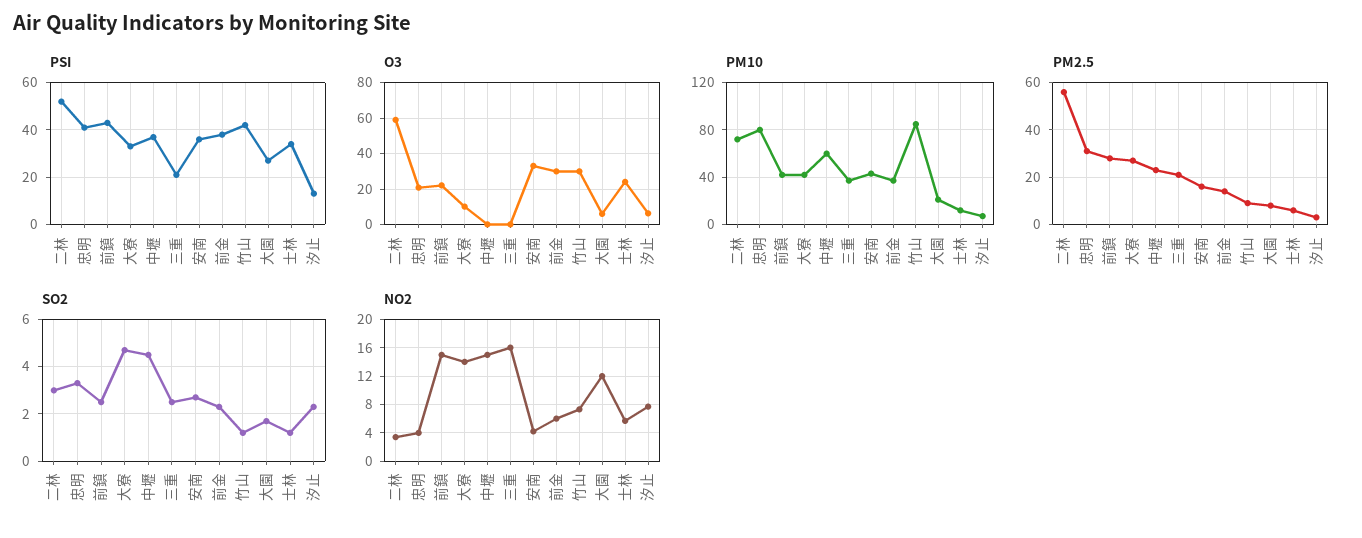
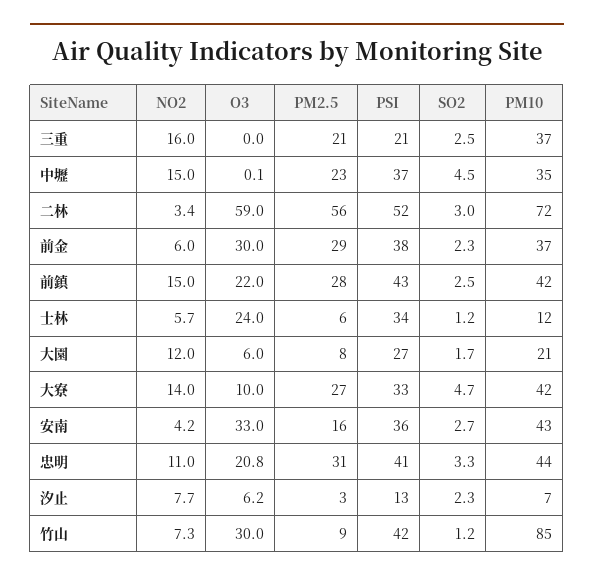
PM10, 忠明: 80 -> 44
PM10, 中壢: 60 -> 35
PM2.5, 前金: 15 -> 29
NO2, 忠明: 4 -> 11

